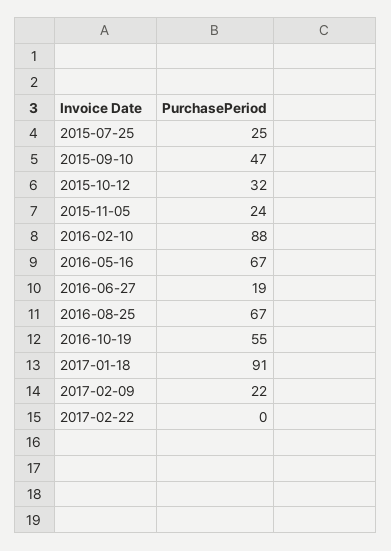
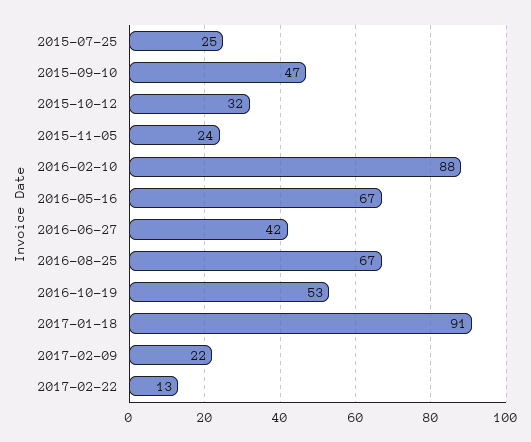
2016-06-27: 19 -> 42
2016-10-19: 55 -> 53
2017-02-22: 0 -> 13

